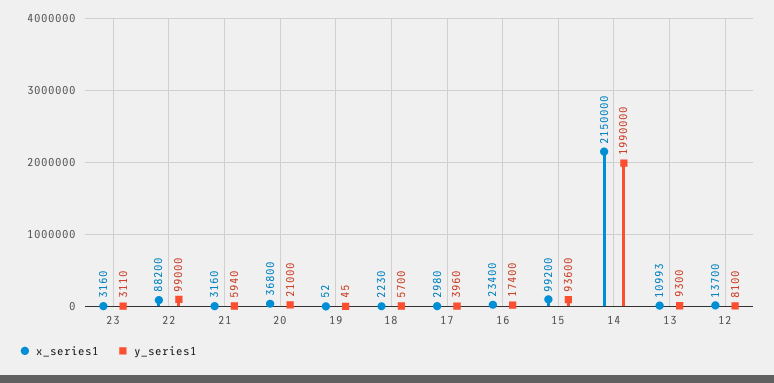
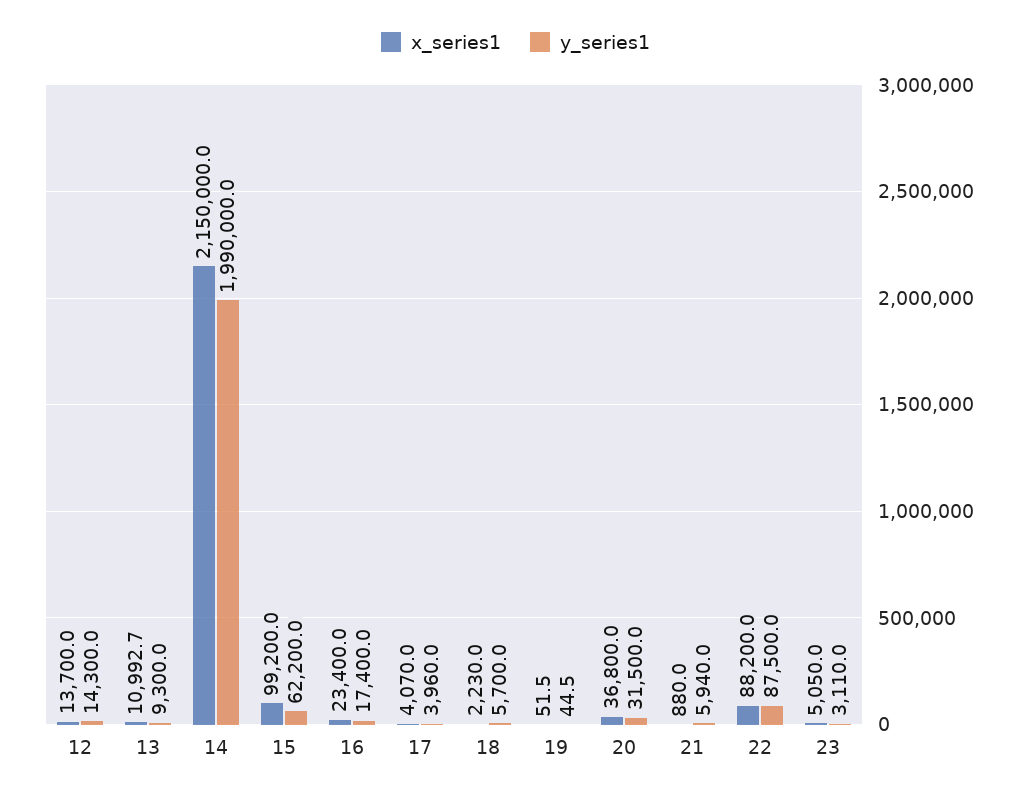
x_series1, 23: 3160 -> 5050
y_series1, 22: 99000 -> 87500
x_series1, 21: 3160 -> 880
y_series1, 20: 21000 -> 31500
x_series1, 17: 2980 -> 4070
y_series1, 15: 93600 -> 62200
y_series1, 12: 8100 -> 14300

